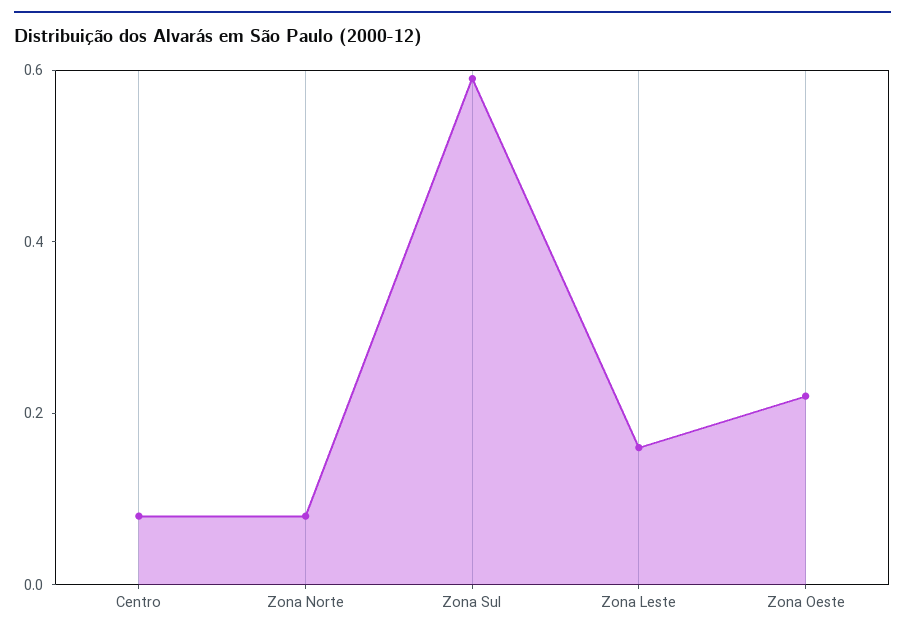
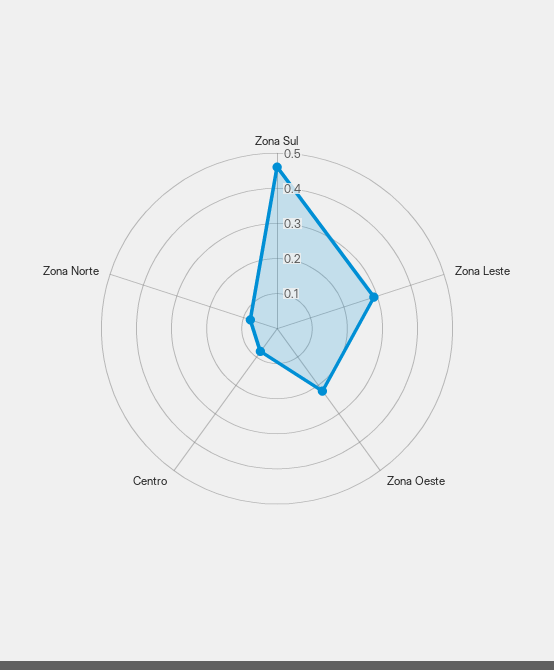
Zona Sul: 0.6 -> 0.45
Zona Leste: 0.15 -> 0.3

